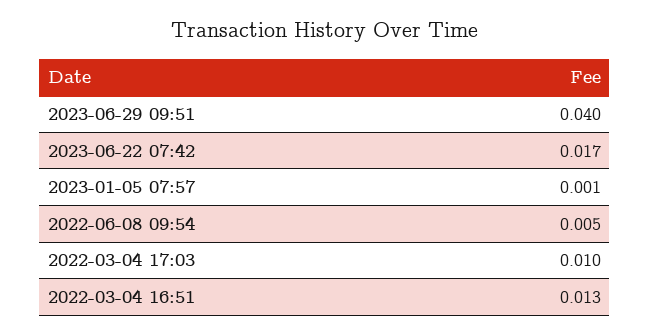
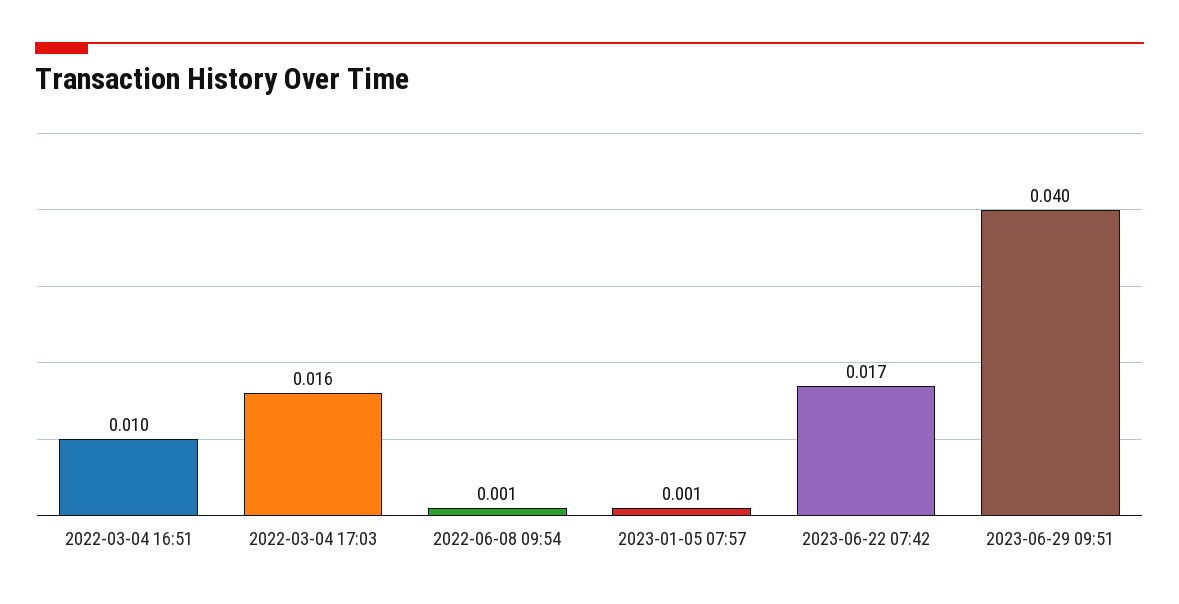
2022-06-08 09:54: 0.005 -> 0.001
2022-03-04 17:03: 0.01 -> 0.016
2022-03-04 16:51: 0.013 -> 0.01

